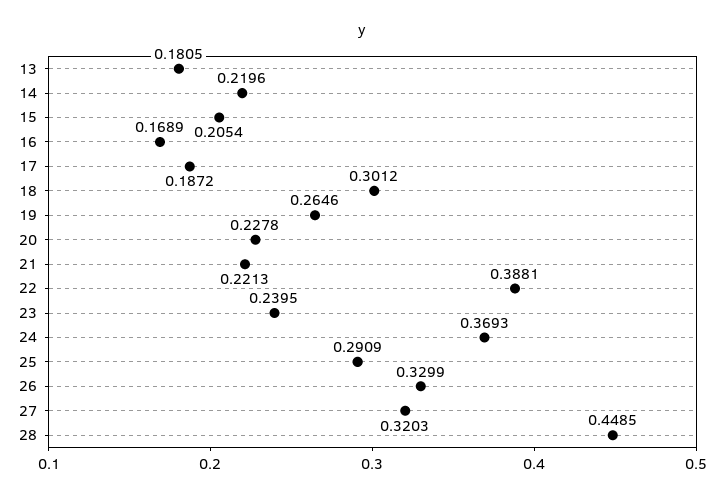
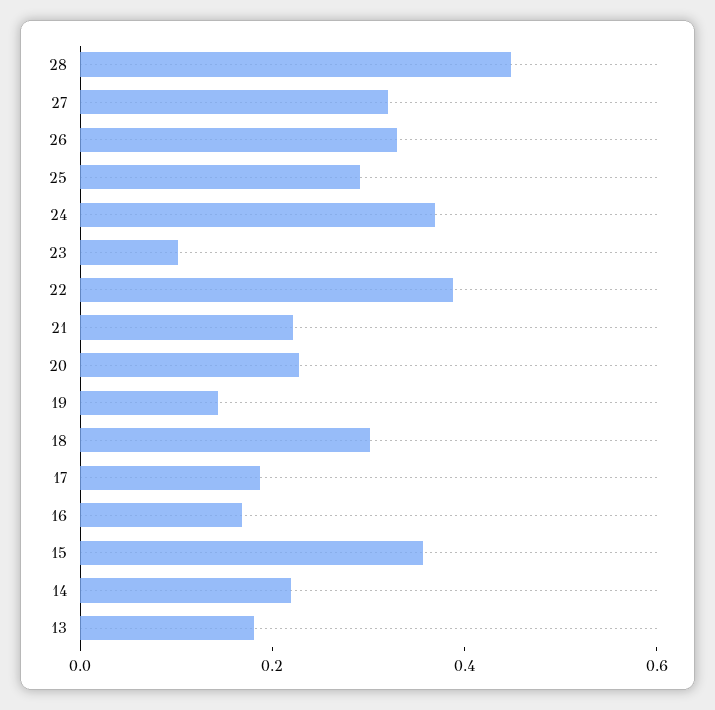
15: 0.2054 -> 0.35
19: 0.2646 -> 0.15
23: 0.2395 -> 0.1

